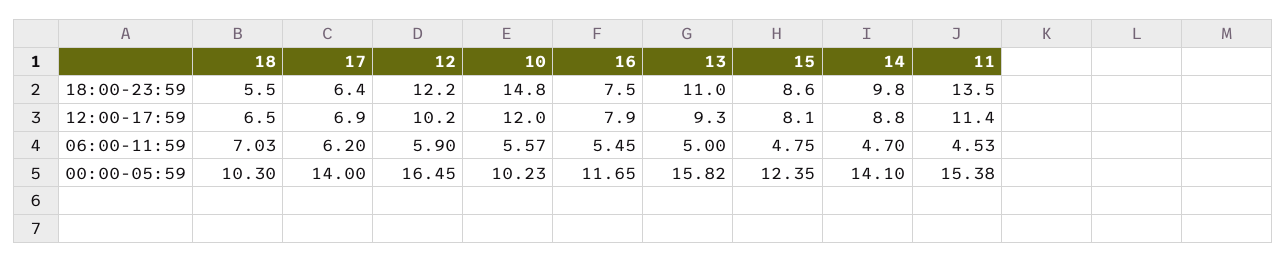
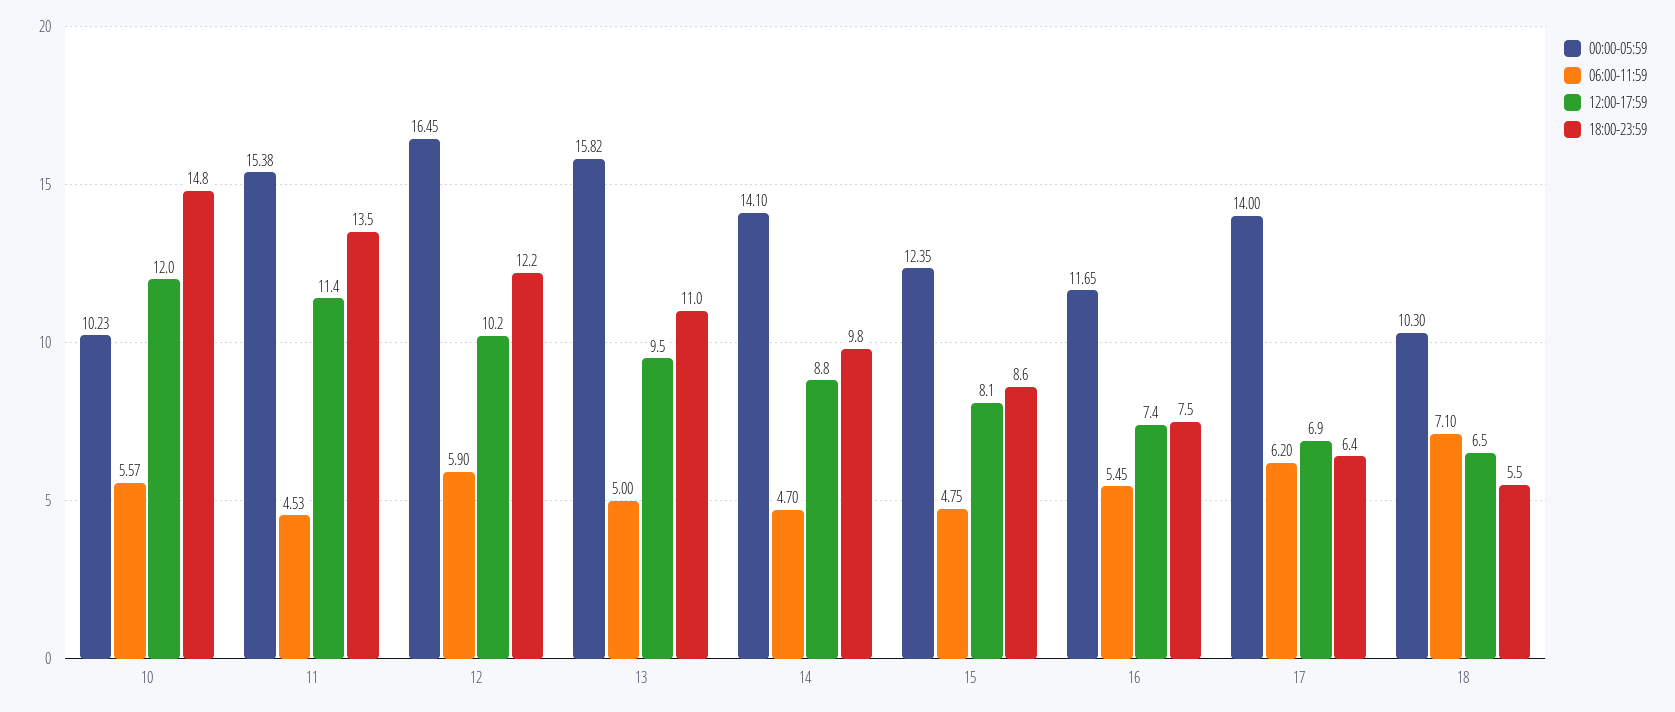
12:00-17:59, 16: 7.9 -> 7.4
12:00-17:59, 13: 9.3 -> 9.5
06:00-11:59, 18: 7.03 -> 7.1

